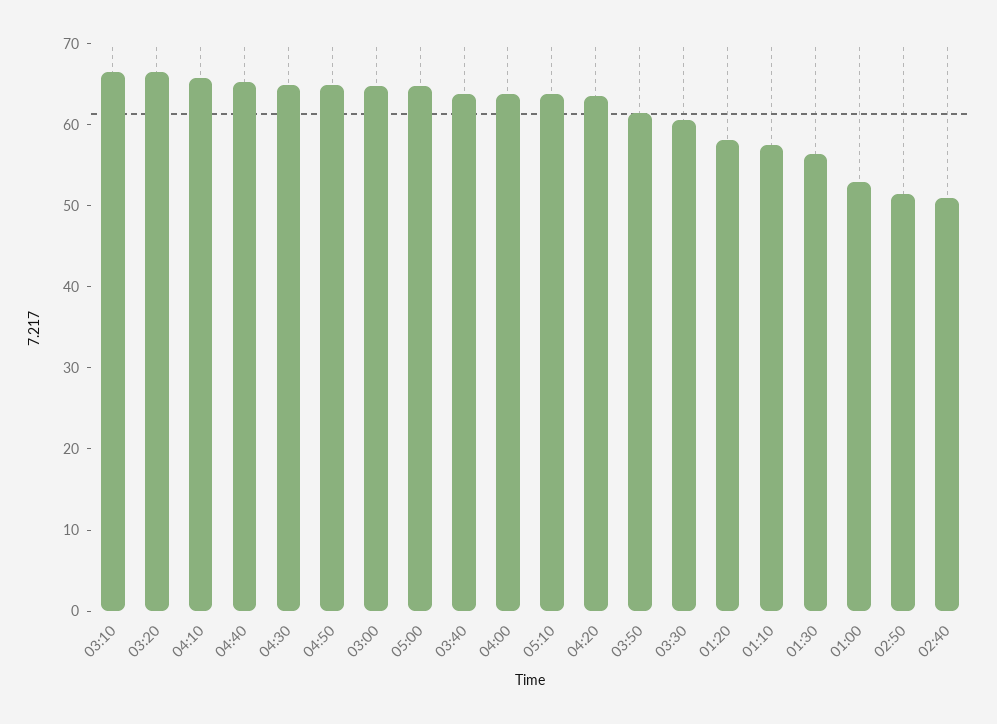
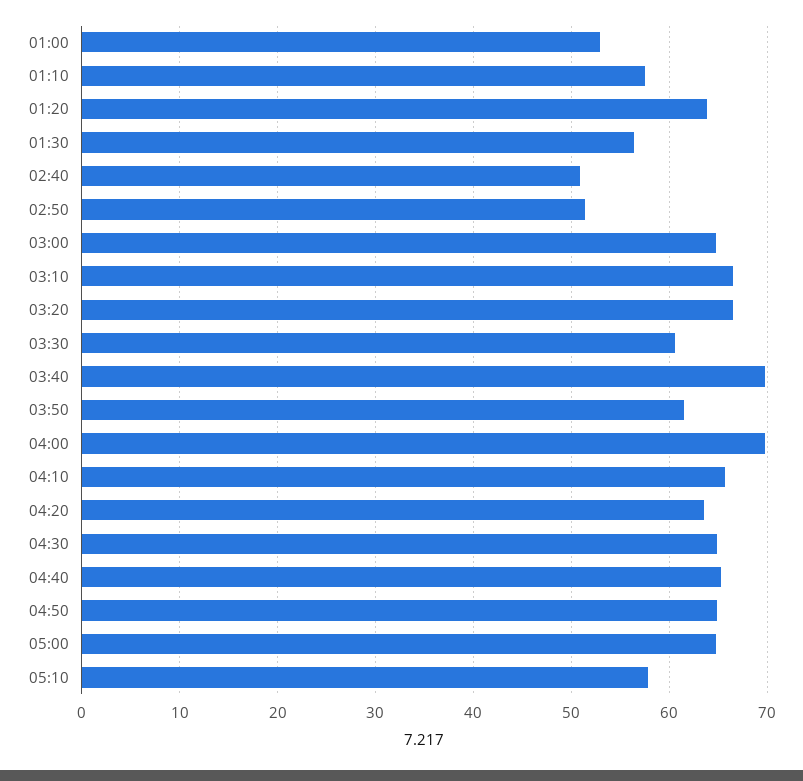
03:40: 64 -> 70
04:00: 64 -> 70
05:10: 64 -> 58
01:20: 58 -> 64

